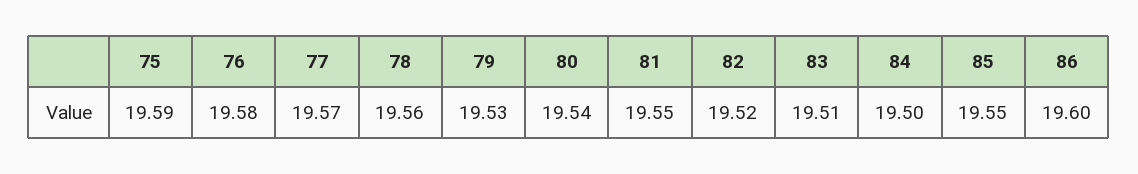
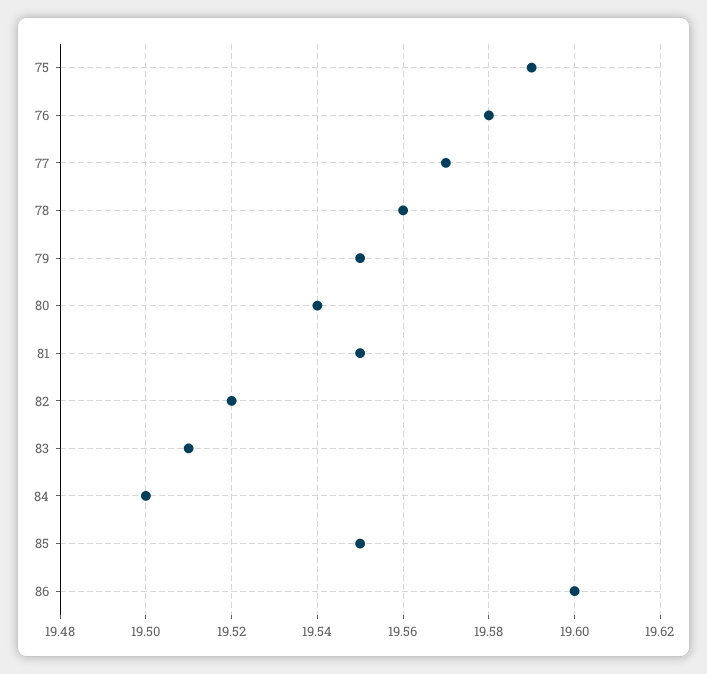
79: 19.53 -> 19.55

